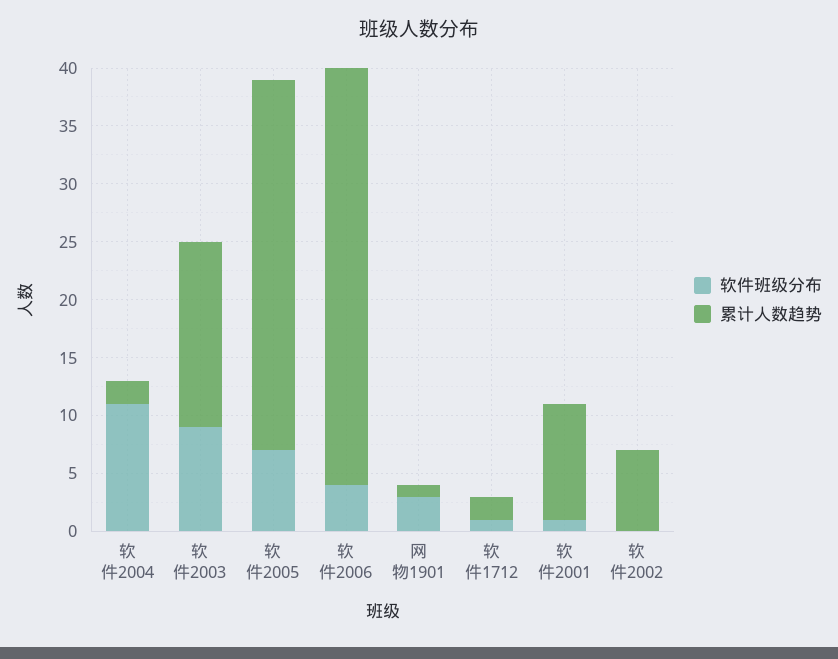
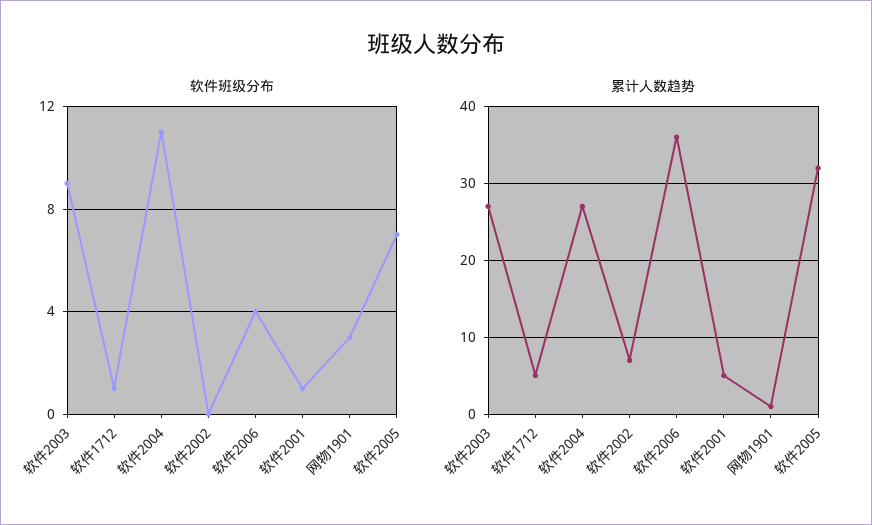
累计人数趋势, 软件2004: 2 -> 27
累计人数趋势, 软件2003: 16 -> 27
累计人数趋势, 软件1712: 2 -> 5
累计人数趋势, 软件2001: 10 -> 5

